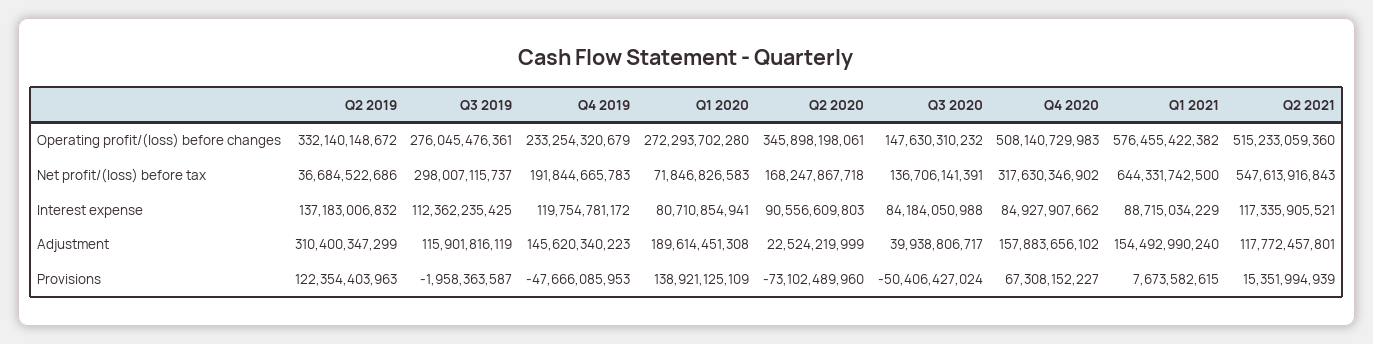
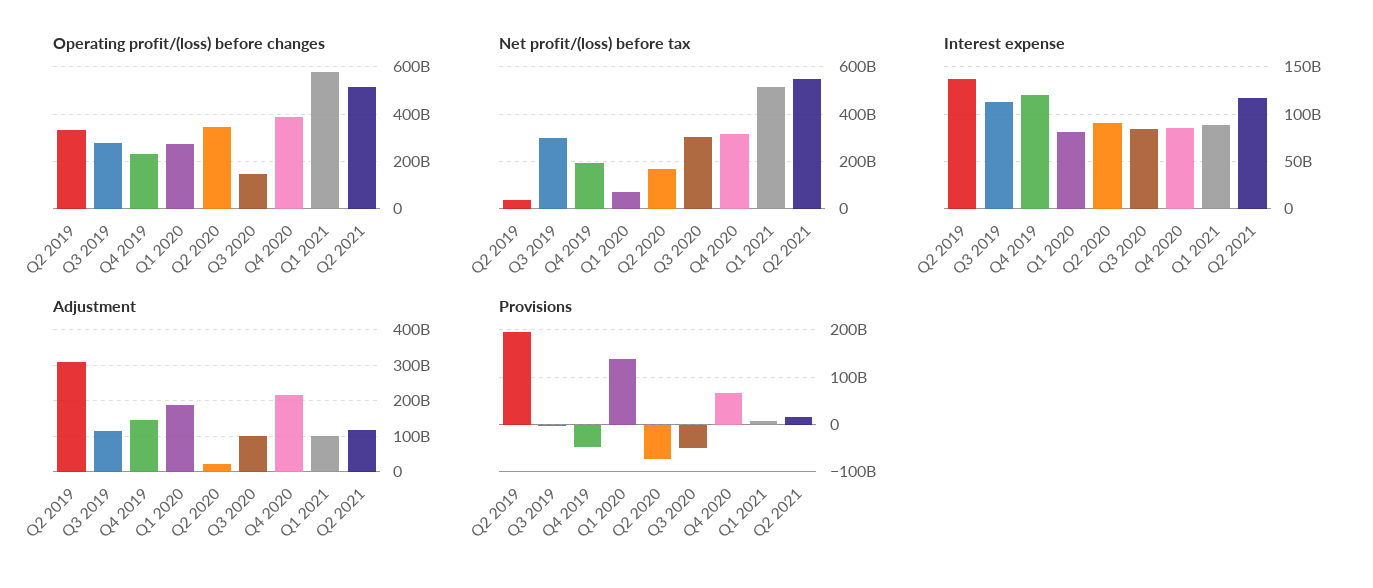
Operating profit/(loss) before changes, Q4 2020: 508140729983 -> 400000000000
Net profit/(loss) before tax, Q3 2020: 136706141391 -> 300000000000
Net profit/(loss) before tax, Q1 2021: 644331742500 -> 500000000000
Adjustment, Q3 2020: 39938806717 -> 100000000000
Adjustment, Q4 2020: 157883656102 -> 220000000000
Adjustment, Q1 2021: 154492990240 -> 100000000000
Provisions, Q2 2019: 122354403963 -> 200000000000

